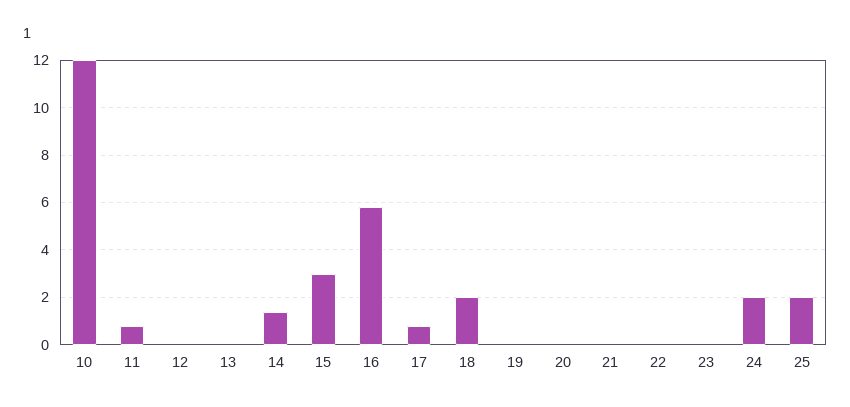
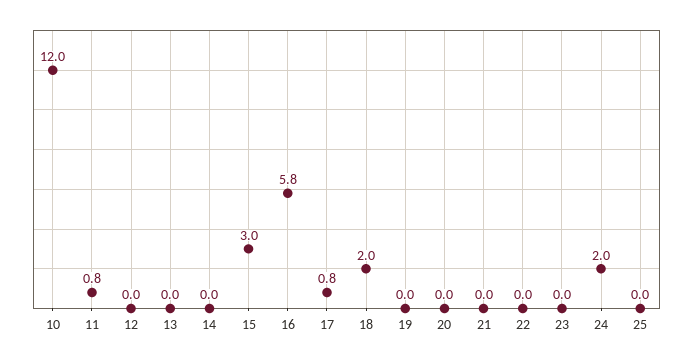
14: 1.5 -> 0
25: 2 -> 0

